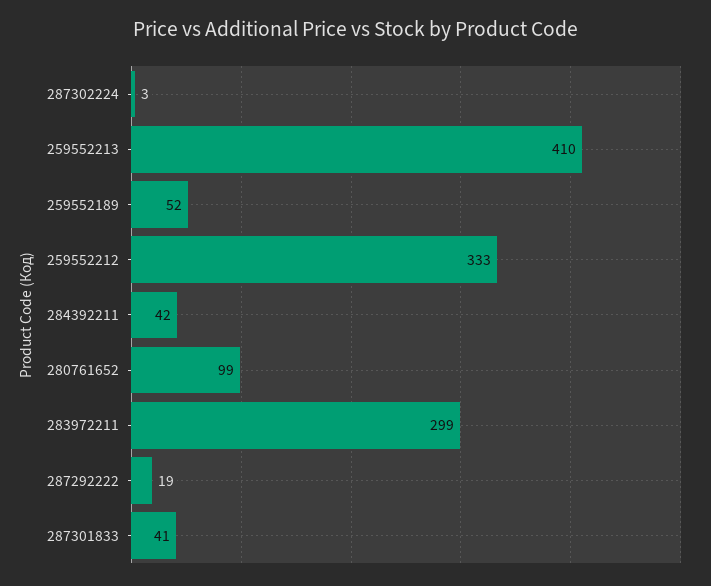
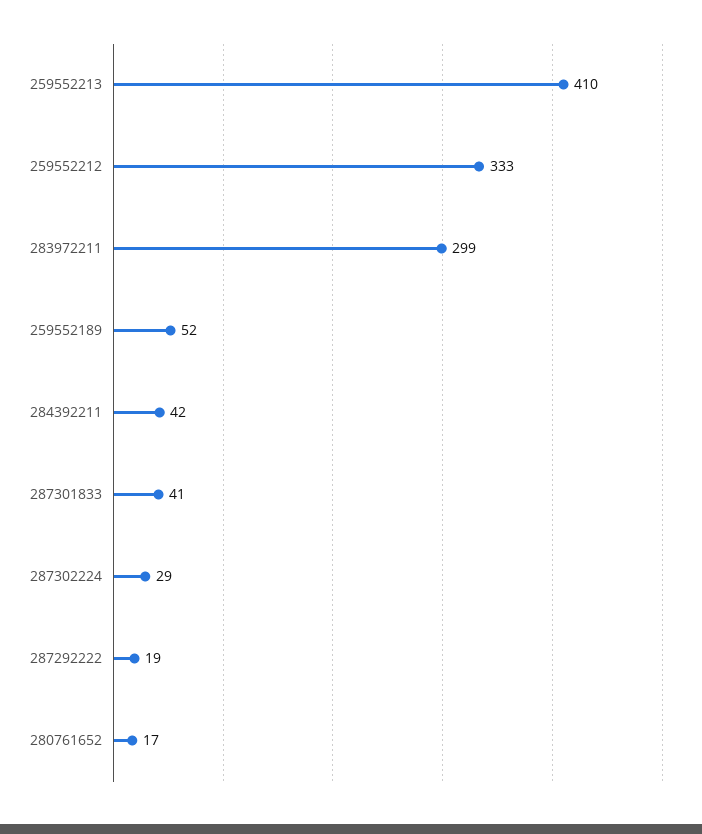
287302224: 3 -> 29
280761652: 99 -> 17

